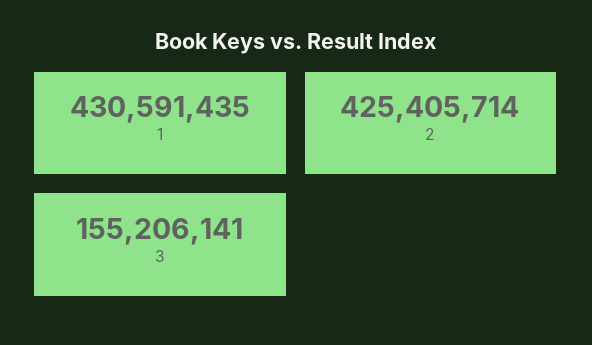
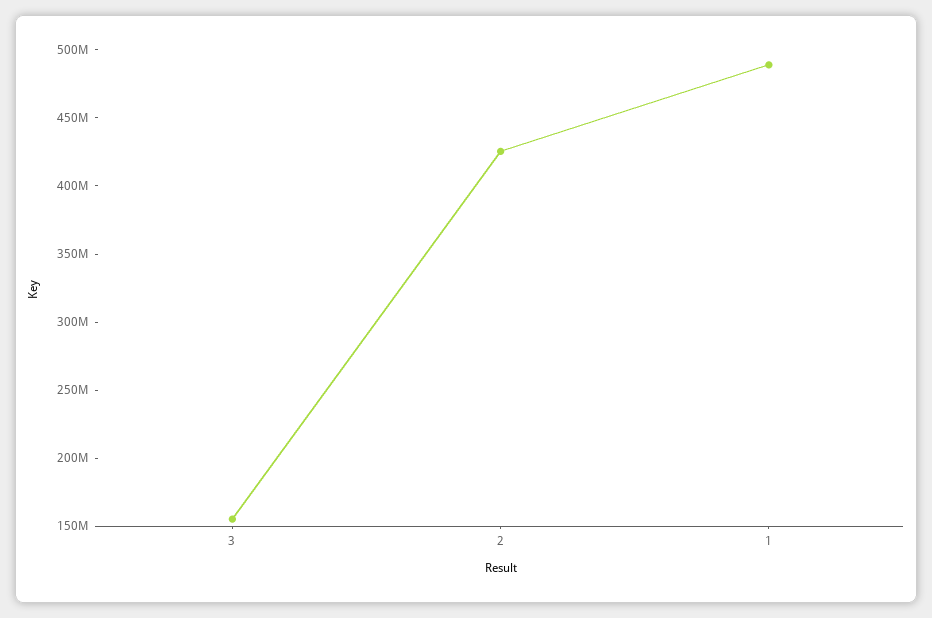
1: 430591435 -> 490000000

